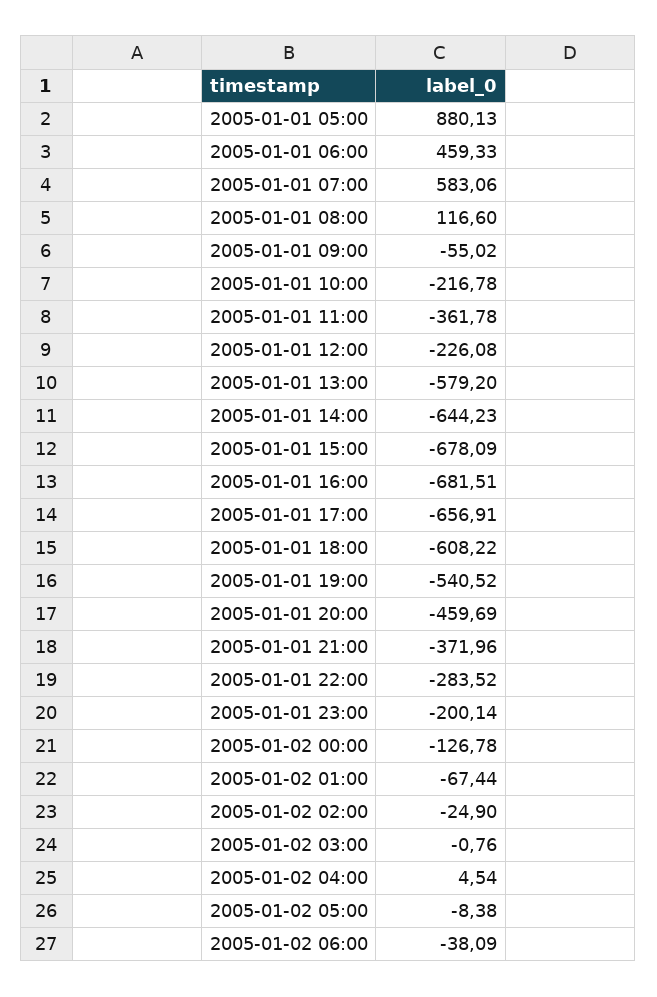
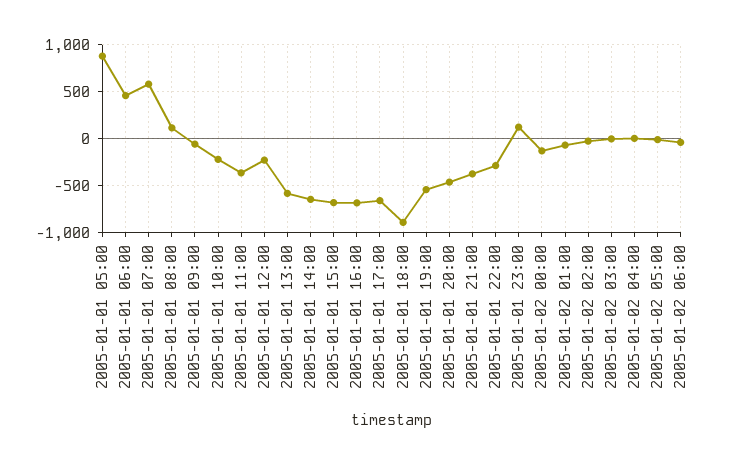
2005-01-01 18:00: -608.22 -> -900
2005-01-01 23:00: -200.14 -> 100

